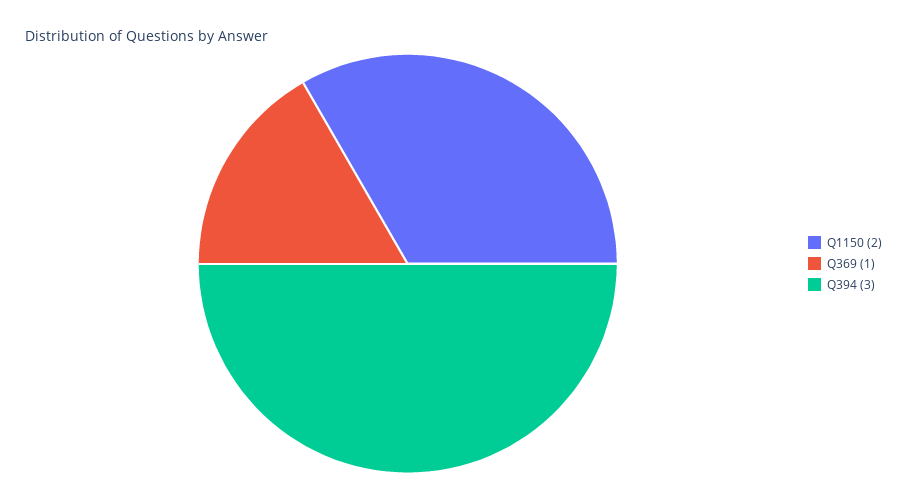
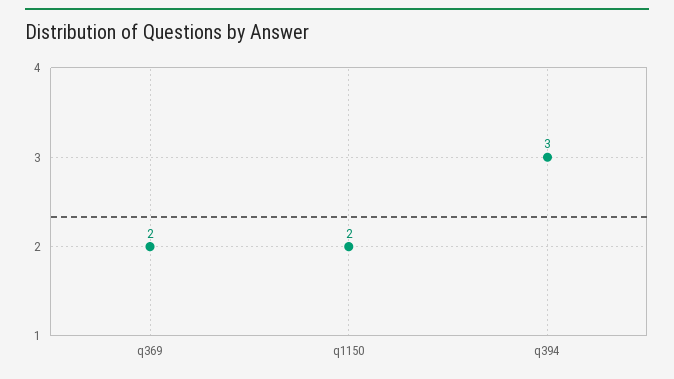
Q369: 1 -> 2

